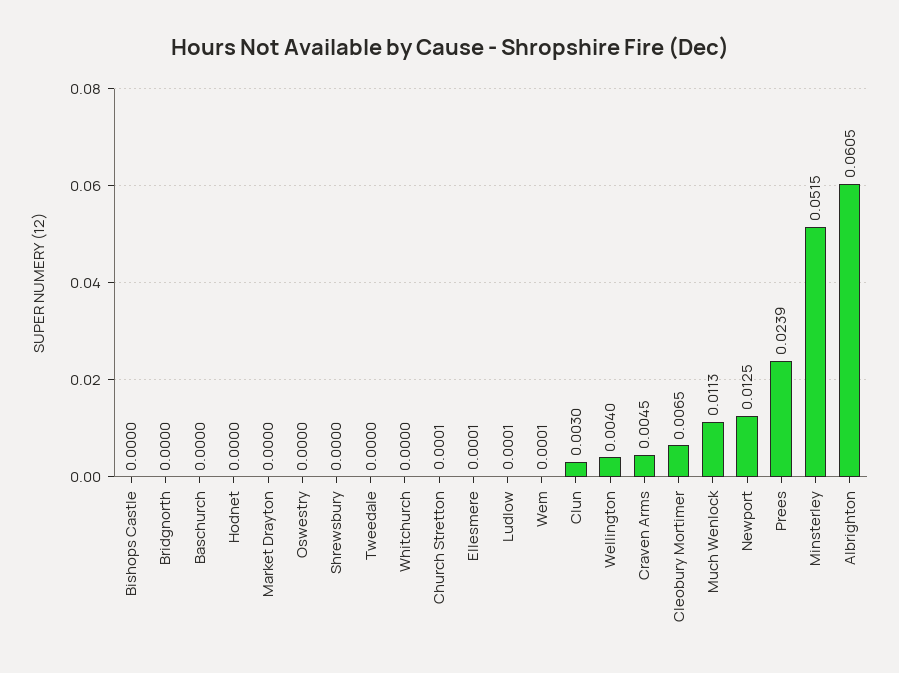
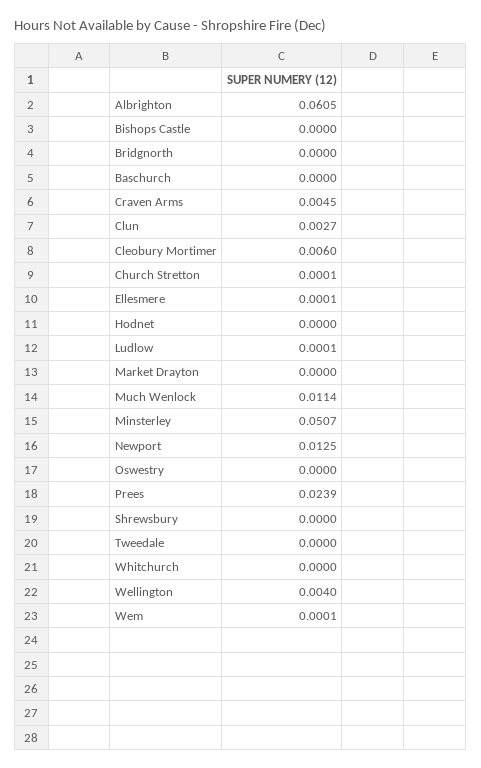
Clun: 0.003 -> 0.0027
Cleobury Mortimer: 0.0065 -> 0.006
Much Wenlock: 0.0113 -> 0.0114
Minsterley: 0.0515 -> 0.0507

